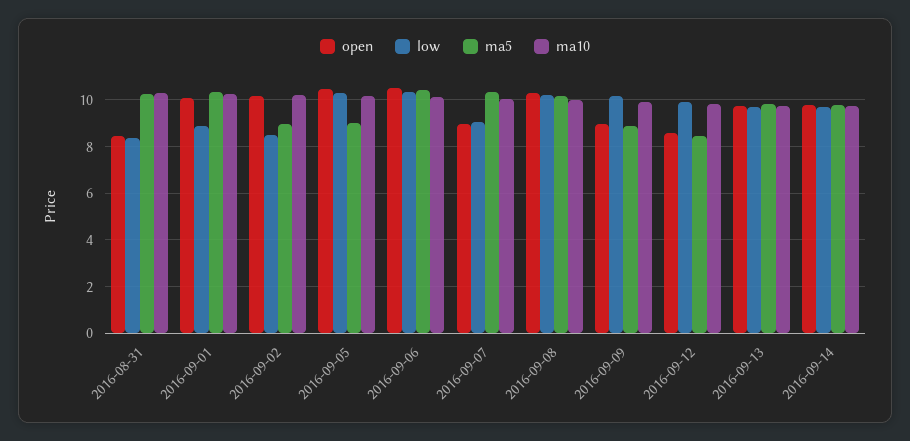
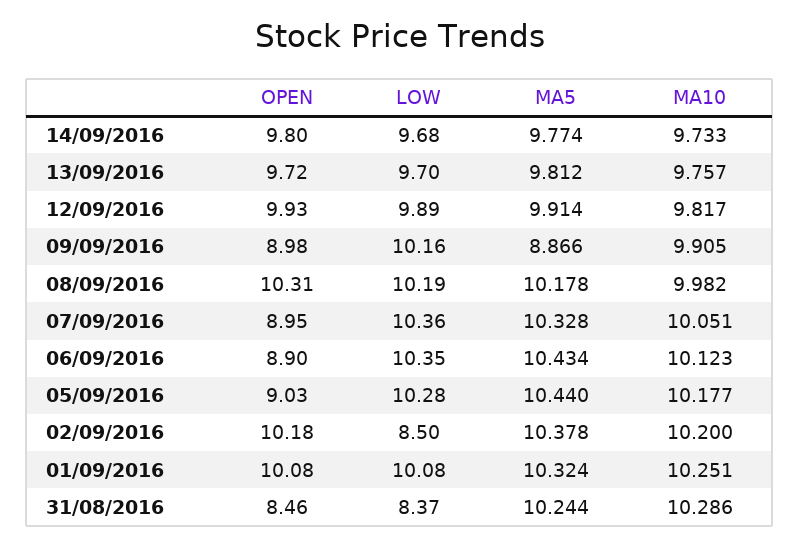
low, 2016-09-01: 9 -> 10.08
ma5, 2016-09-02: 9 -> 10.378
open, 2016-09-05: 10.5 -> 9.03
ma5, 2016-09-05: 9 -> 10.44
open, 2016-09-06: 10.5 -> 8.9
low, 2016-09-07: 9 -> 10.36
open, 2016-09-12: 8.5 -> 9.93
ma5, 2016-09-12: 8.5 -> 9.914

